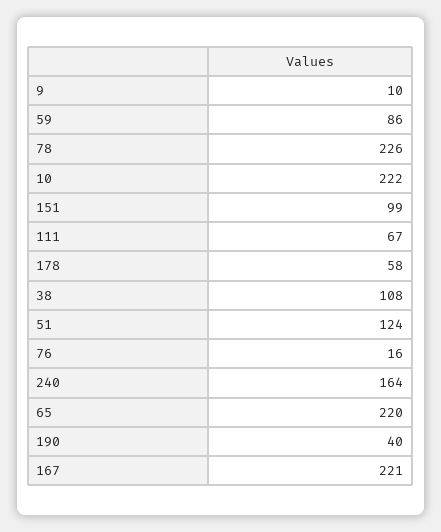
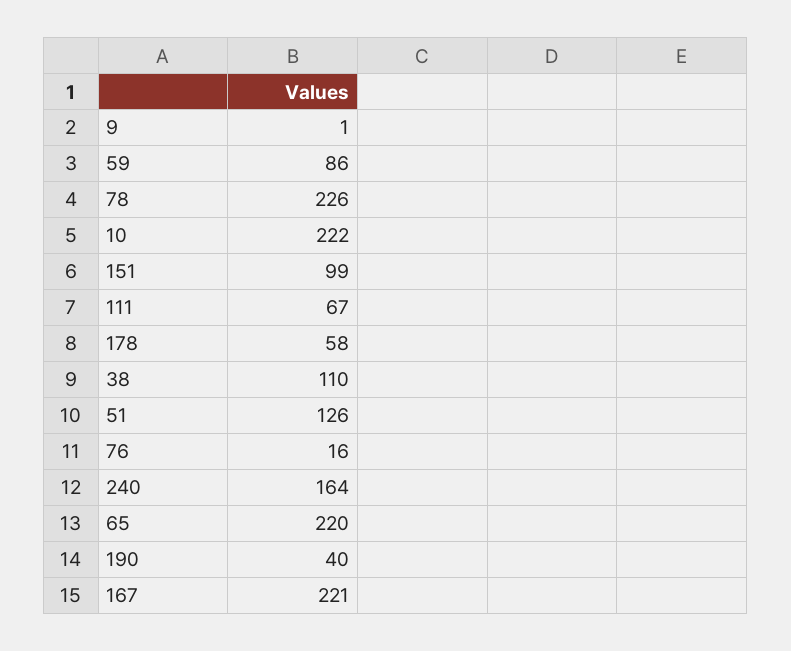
9: 10 -> 1
38: 108 -> 110
51: 124 -> 126

